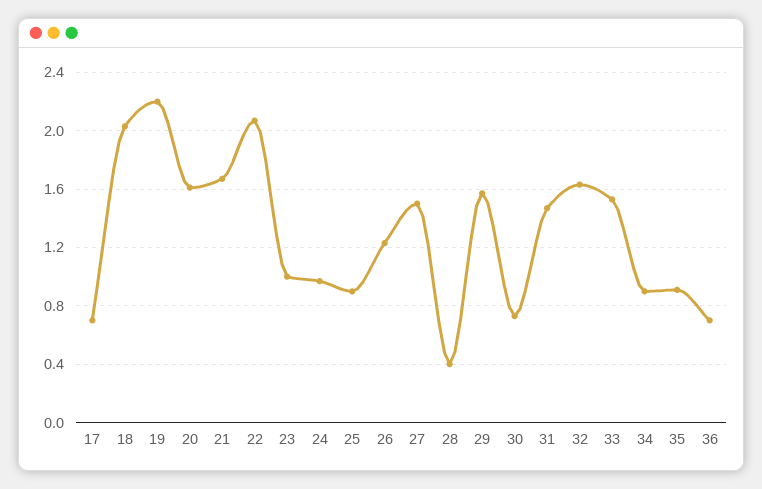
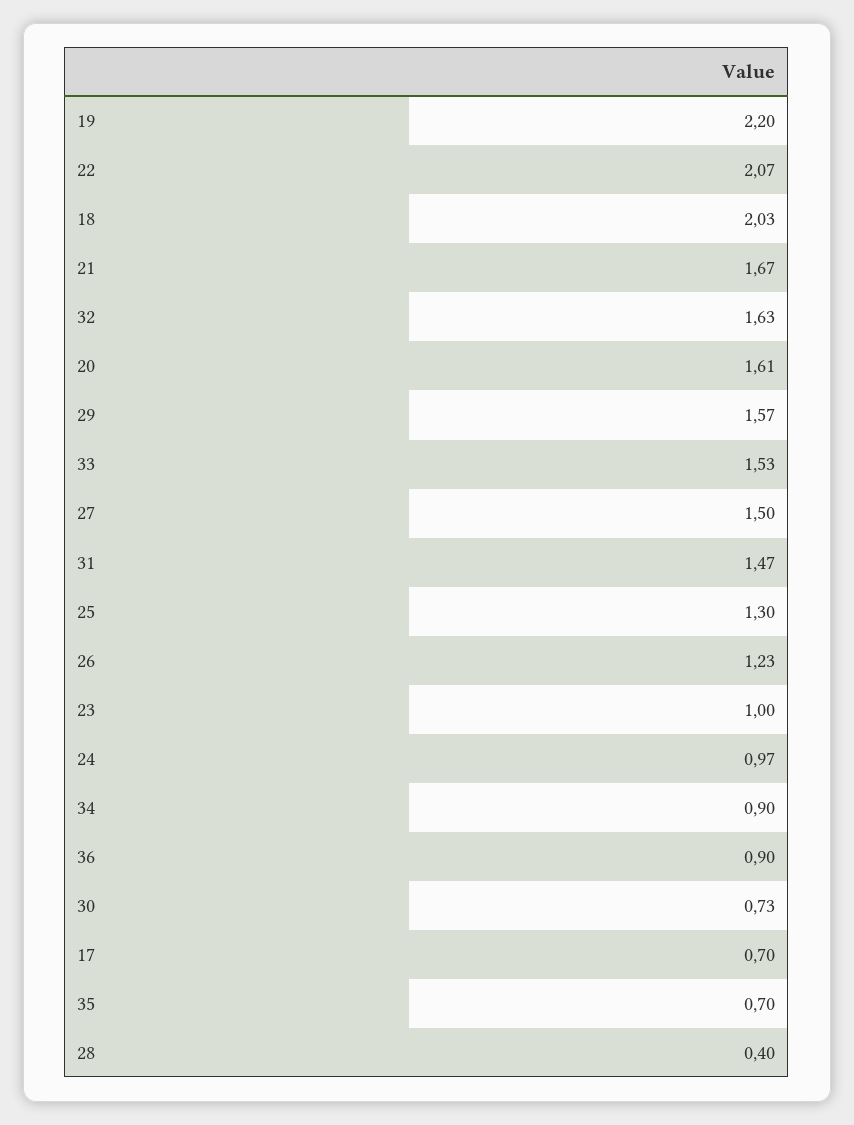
25: 0.9 -> 1.3
35: 0.9 -> 0.7
36: 0.7 -> 0.9

